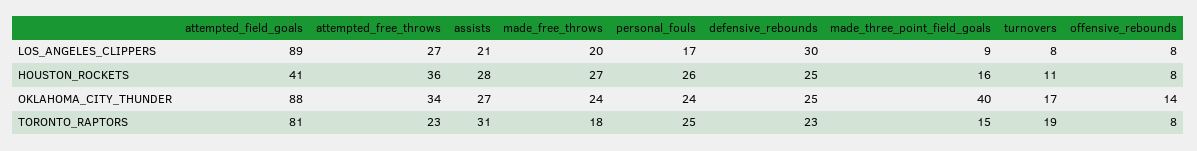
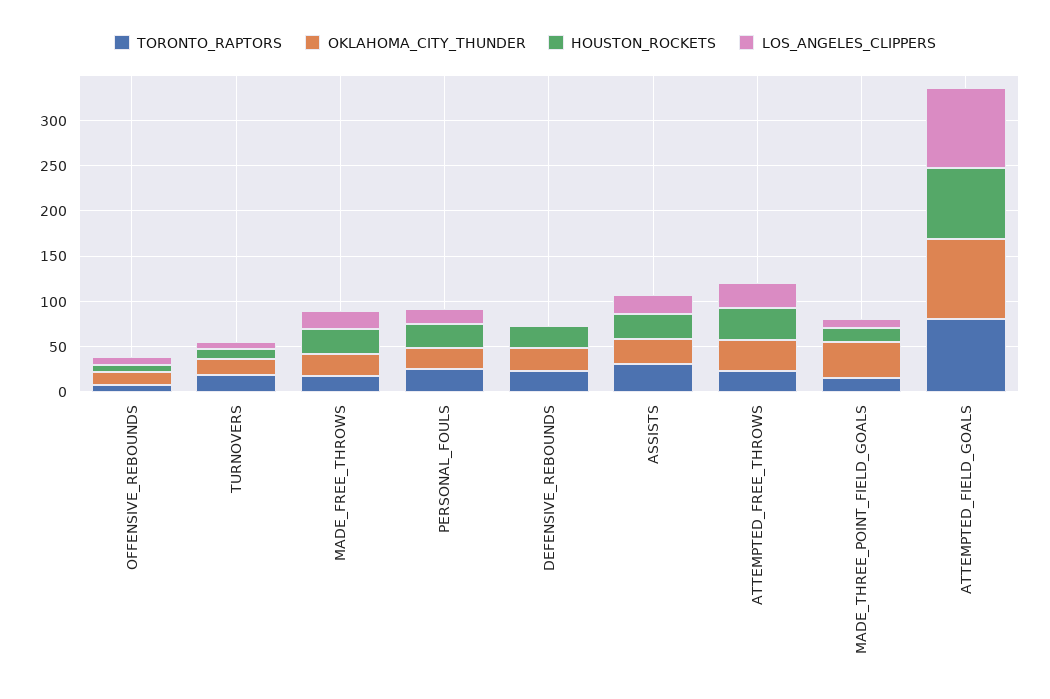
LOS_ANGELES_CLIPPERS, defensive_rebounds: 30 -> 0
HOUSTON_ROCKETS, attempted_field_goals: 41 -> 80

